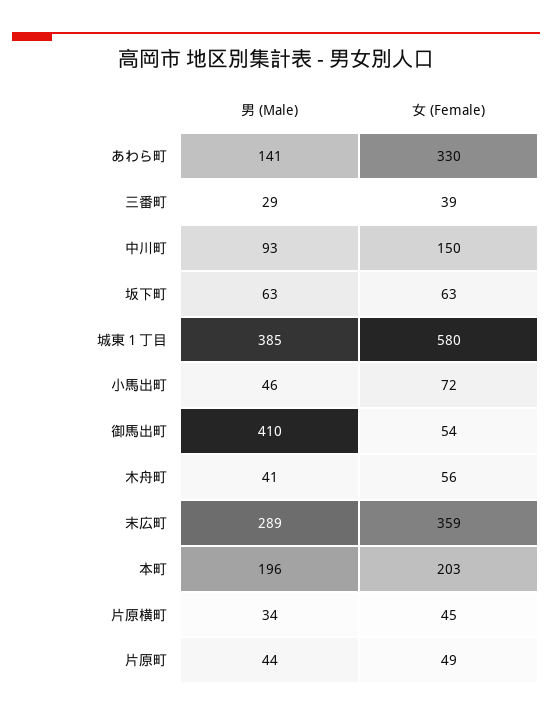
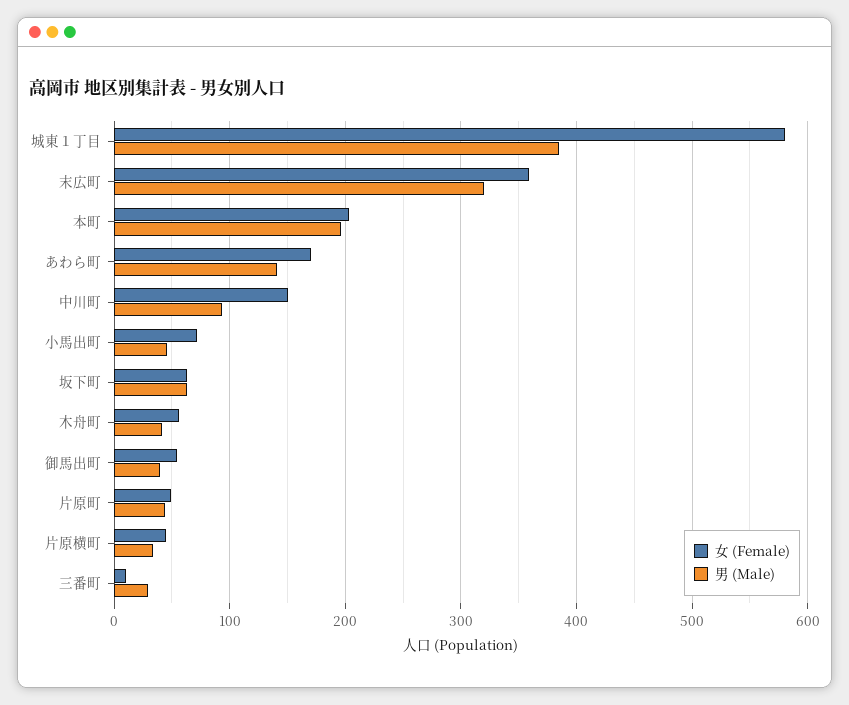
女 (Female), あわら町: 330 -> 170
女 (Female), 三番町: 39 -> 10
男 (Male), 御馬出町: 410 -> 40
男 (Male), 末広町: 289 -> 320

